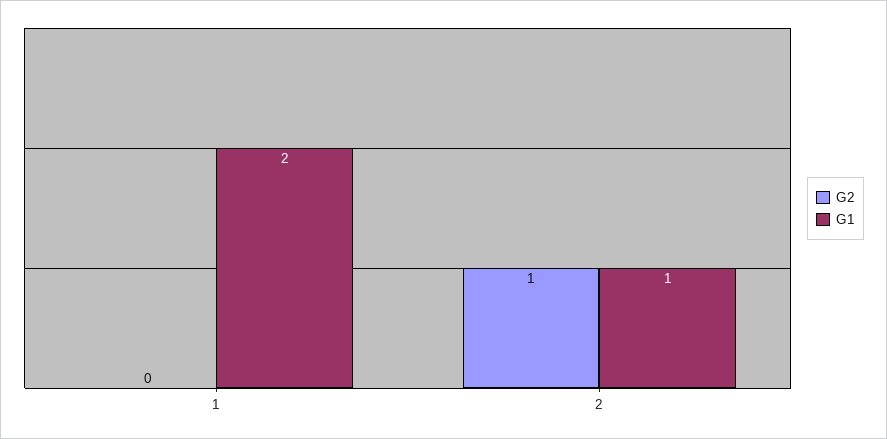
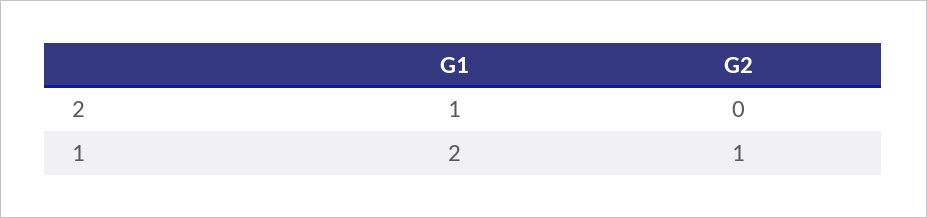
G2, 1: 0 -> 1
G2, 2: 1 -> 0

